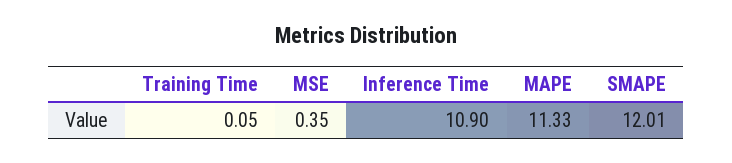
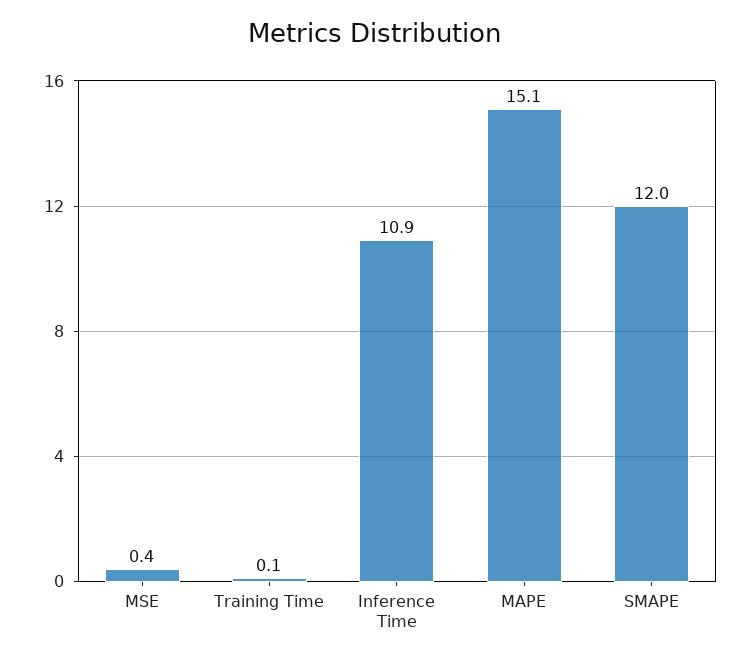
MAPE: 11.33 -> 15.1

